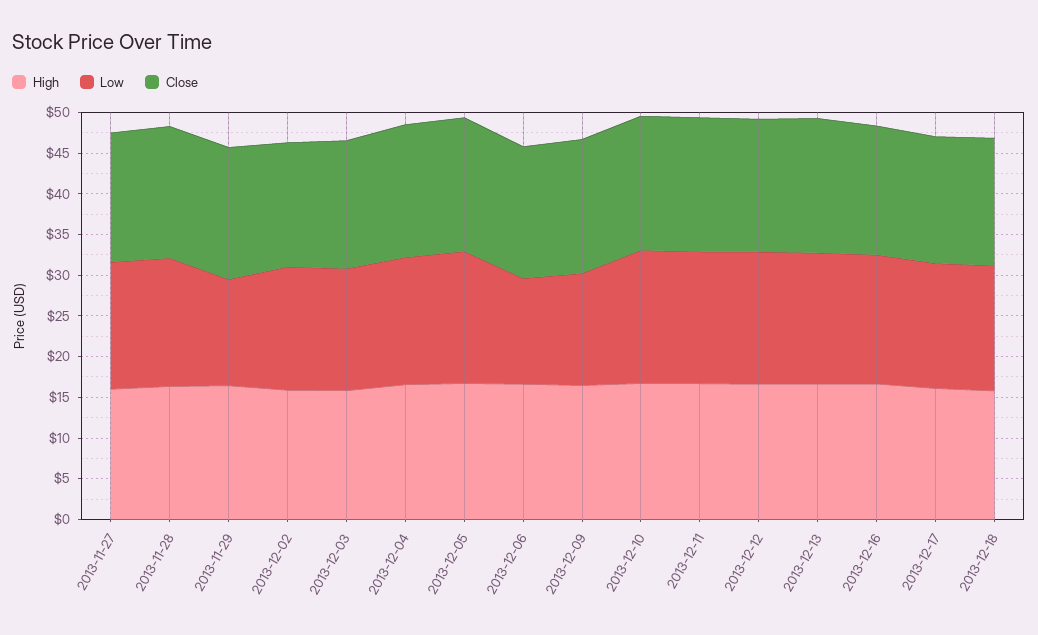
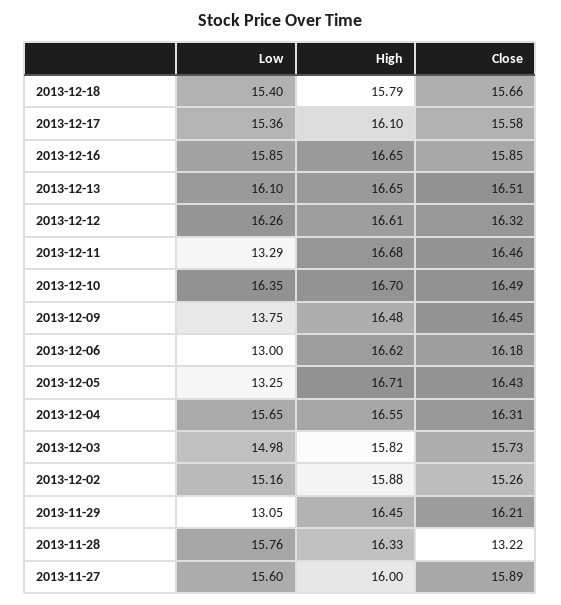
Close, 2013-11-28: 16 -> 13.22
Low, 2013-12-05: 16 -> 13.25
Low, 2013-12-11: 16 -> 13.29

